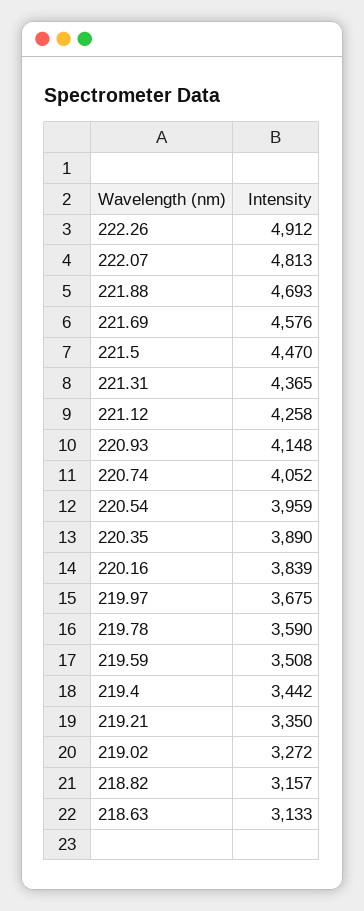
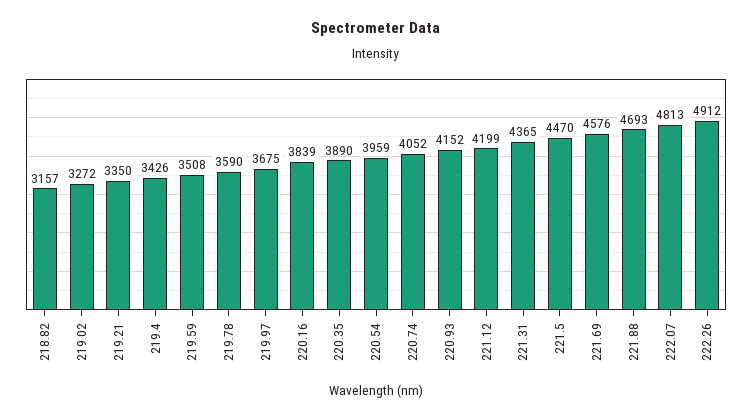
221.12: 4258 -> 4199
220.93: 4148 -> 4152
219.4: 3442 -> 3426
218.63: 3133 -> none

